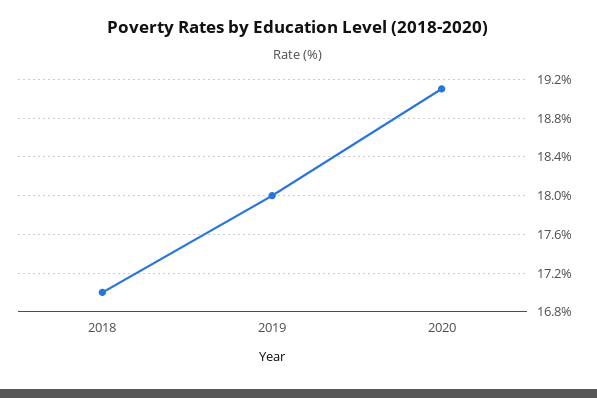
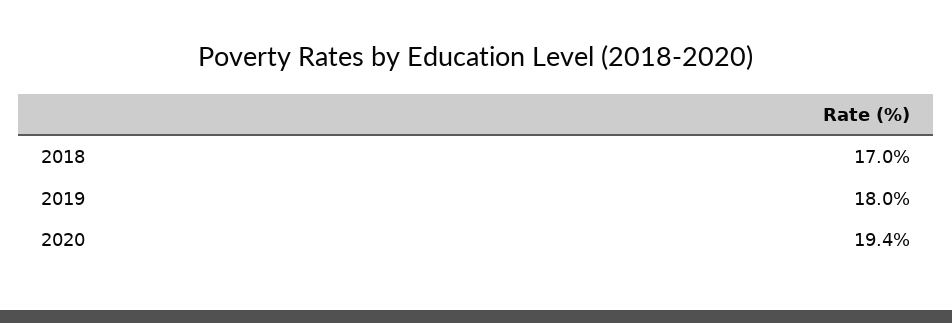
2020: 19.1 -> 19.4

